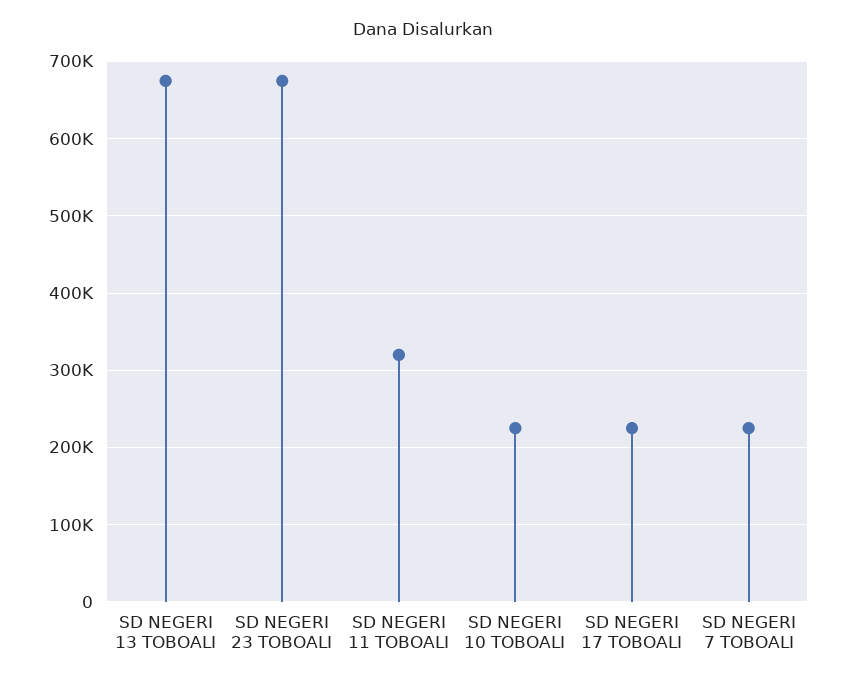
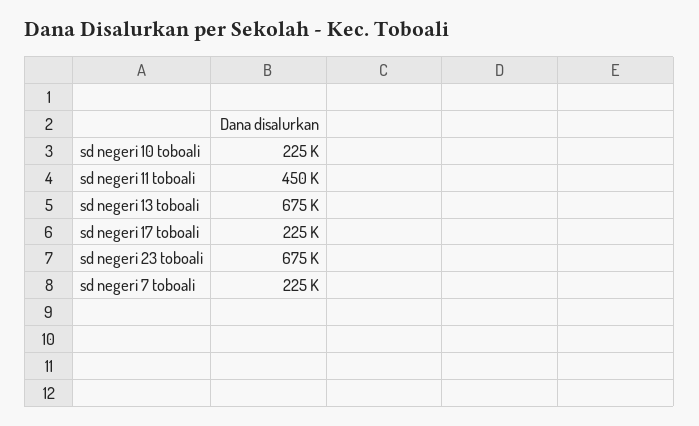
SD NEGERI 11 TOBOALI: 320000 -> 450000

